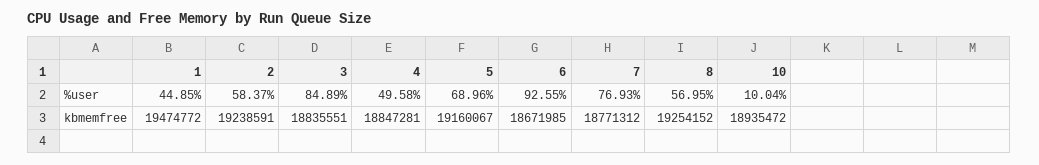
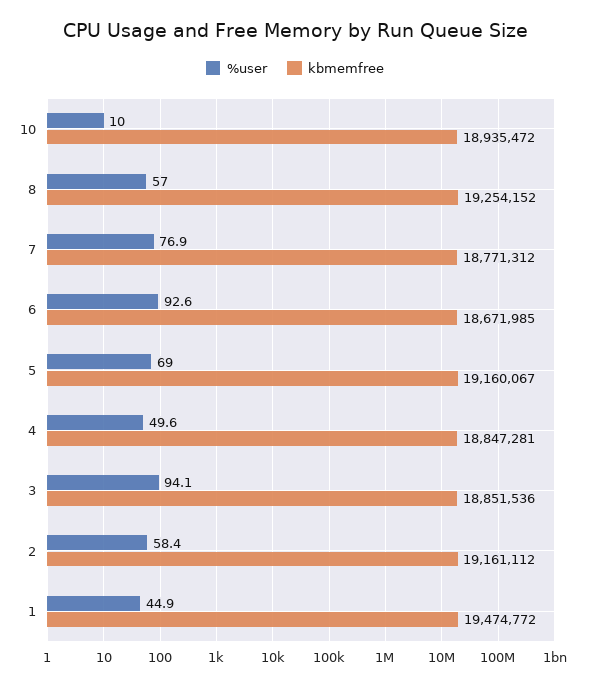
%user, 3: 84.89 -> 94.1
kbmemfree, 2: 19238591 -> 19161112
kbmemfree, 3: 18835551 -> 18851536

